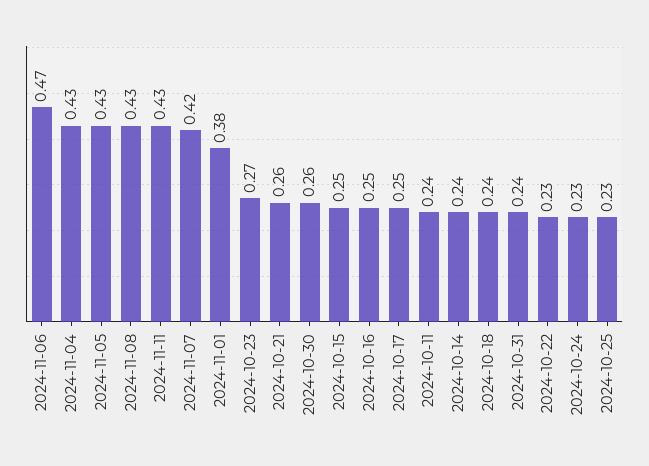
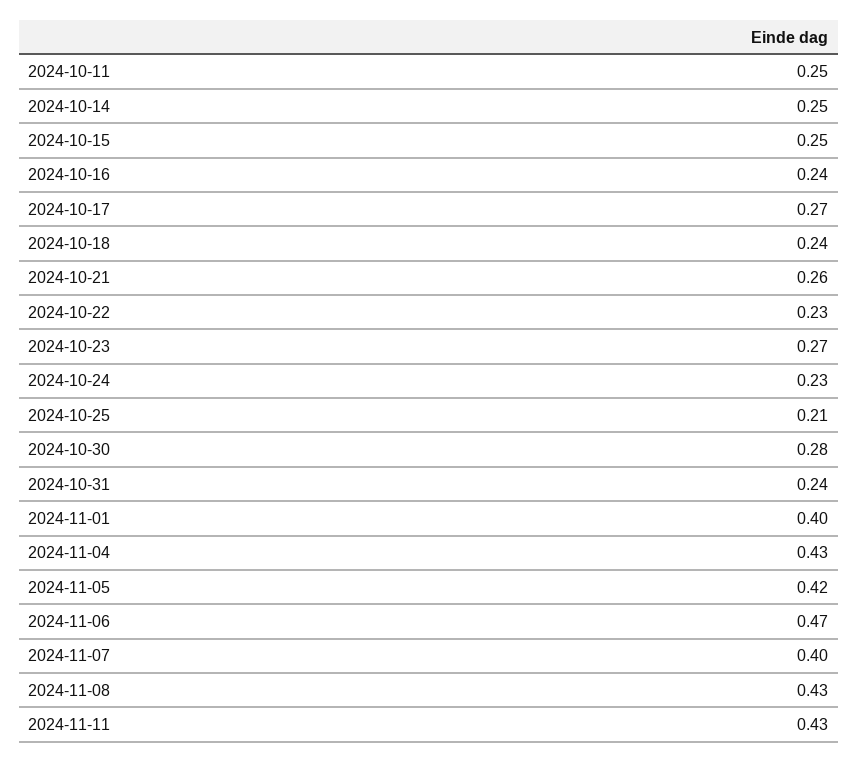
2024-11-05: 0.43 -> 0.42
2024-11-07: 0.42 -> 0.4
2024-11-01: 0.38 -> 0.4
2024-10-30: 0.26 -> 0.28
2024-10-16: 0.25 -> 0.24
2024-10-17: 0.25 -> 0.27
2024-10-11: 0.24 -> 0.25
2024-10-14: 0.24 -> 0.25
2024-10-25: 0.23 -> 0.21

